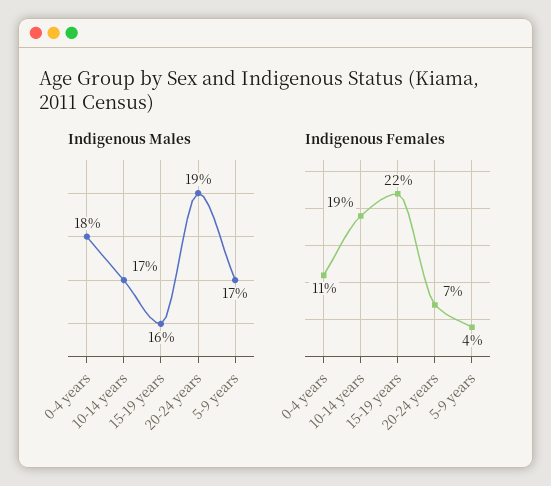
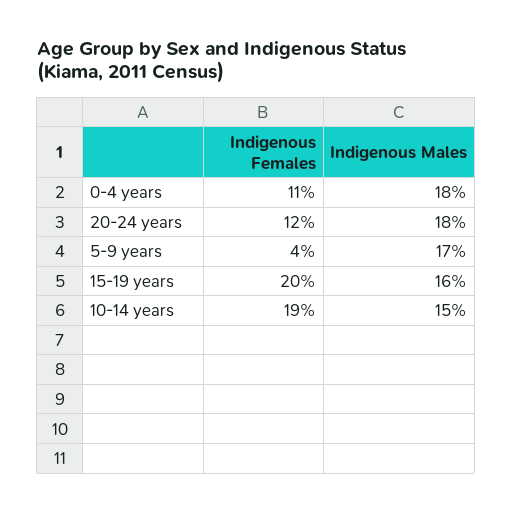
Indigenous Males, 10-14 years: 17 -> 15
Indigenous Males, 20-24 years: 19 -> 18
Indigenous Females, 15-19 years: 22 -> 20
Indigenous Females, 20-24 years: 7 -> 12

